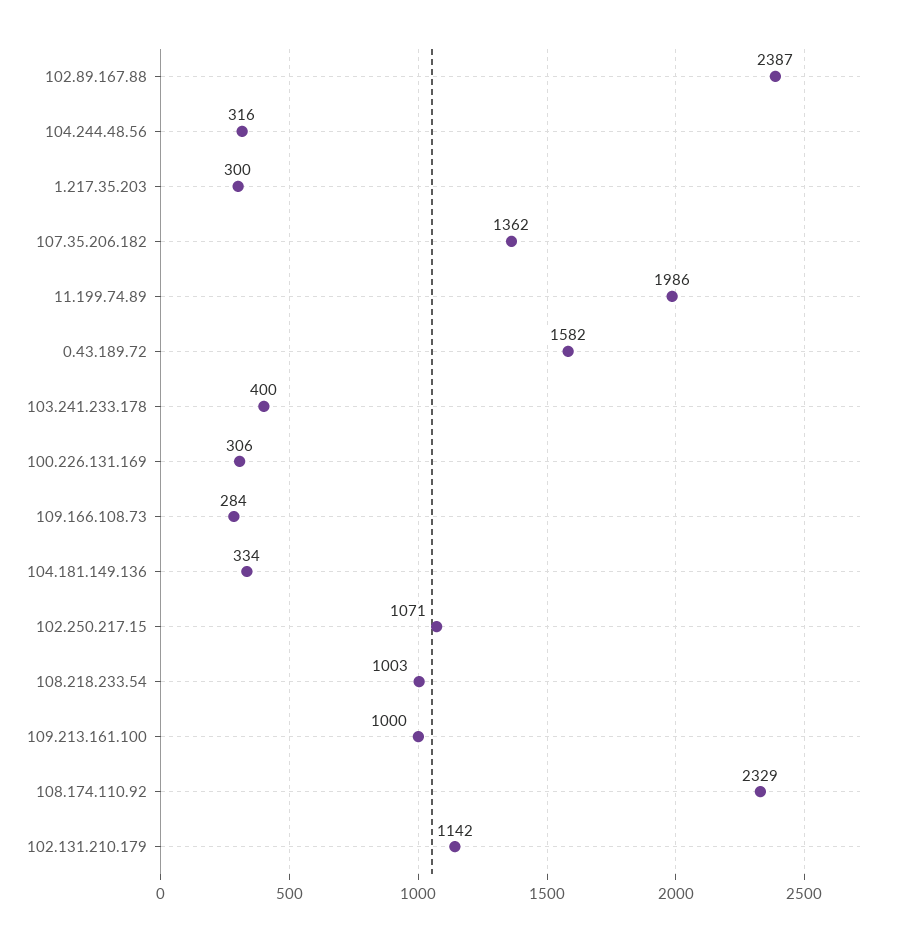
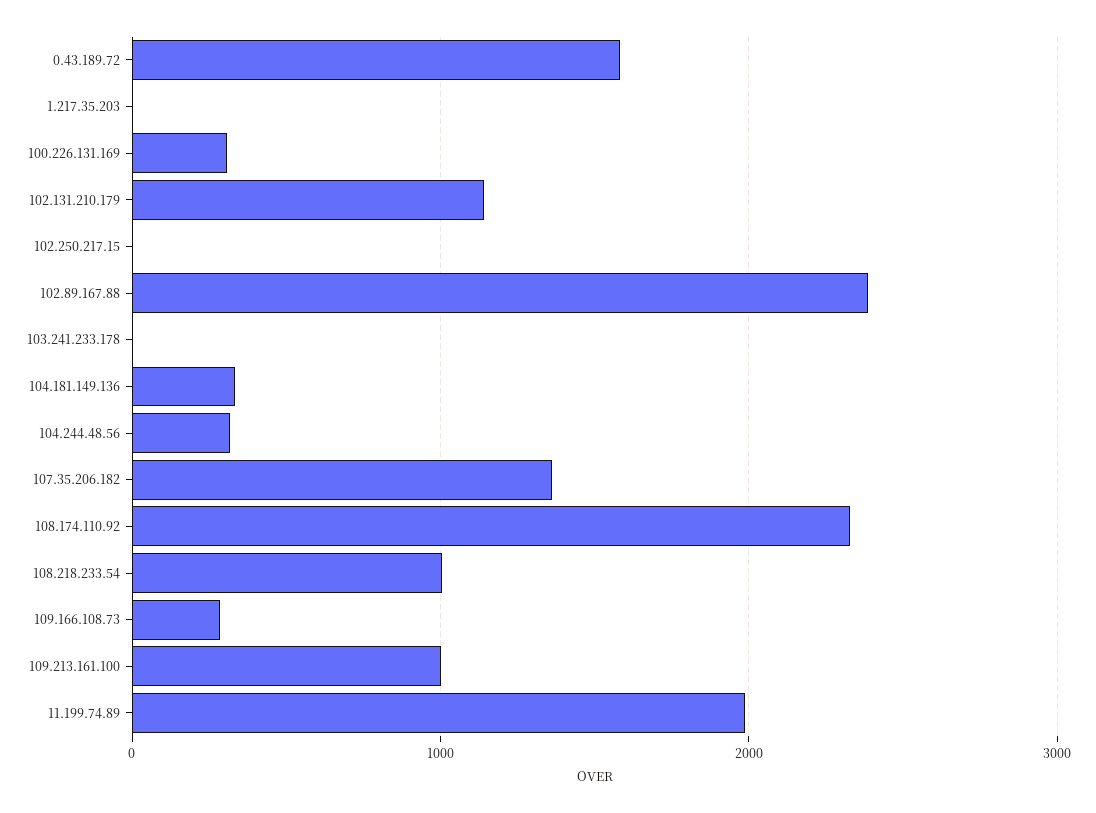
1.217.35.203: 300 -> 0
103.241.233.178: 400 -> 0
102.250.217.15: 1071 -> 0

